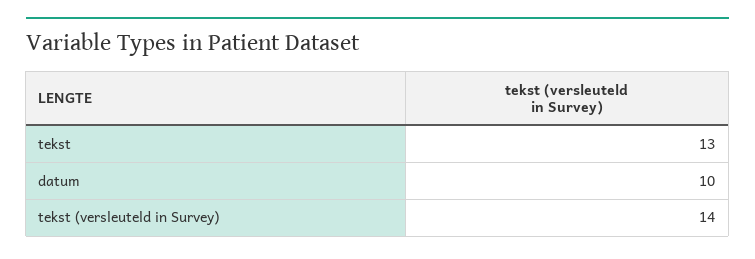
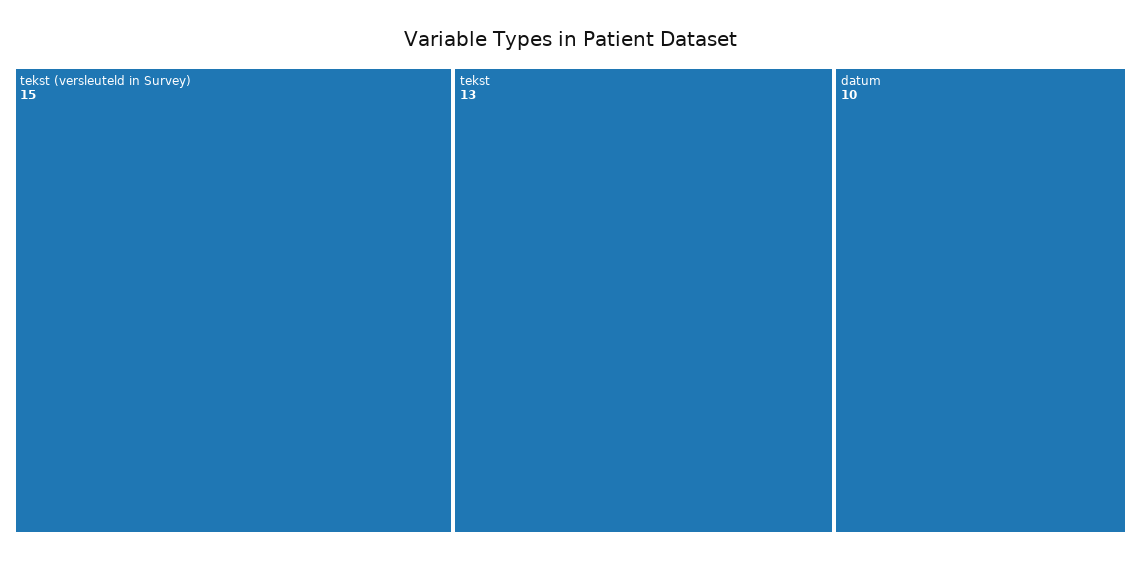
tekst (versleuteld in Survey): 14 -> 15

